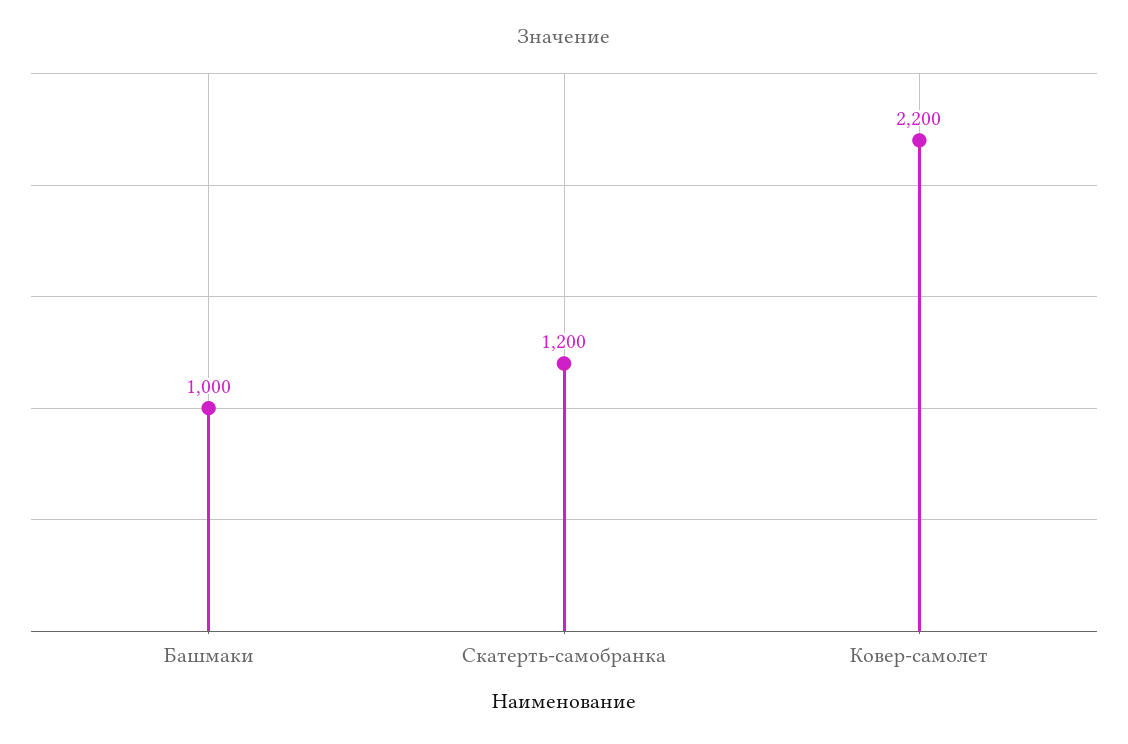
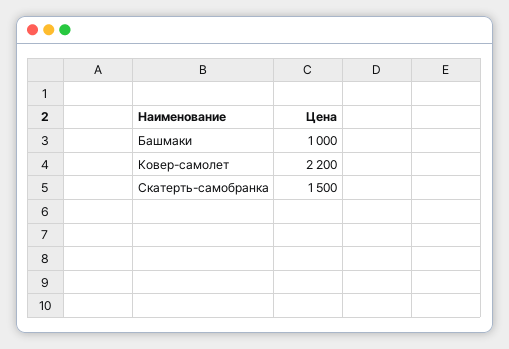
Скатерть-самобранка: 1200 -> 1500

